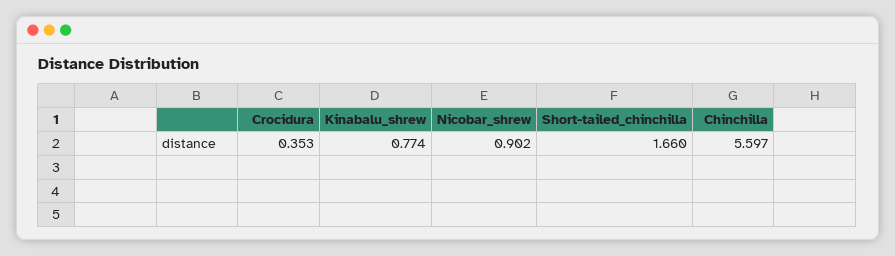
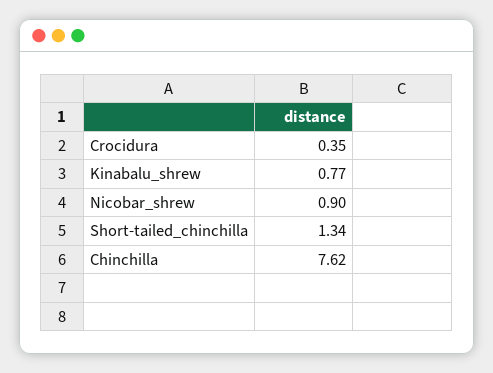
Short-tailed_chinchilla: 1.66 -> 1.34
Chinchilla: 5.597 -> 7.62

